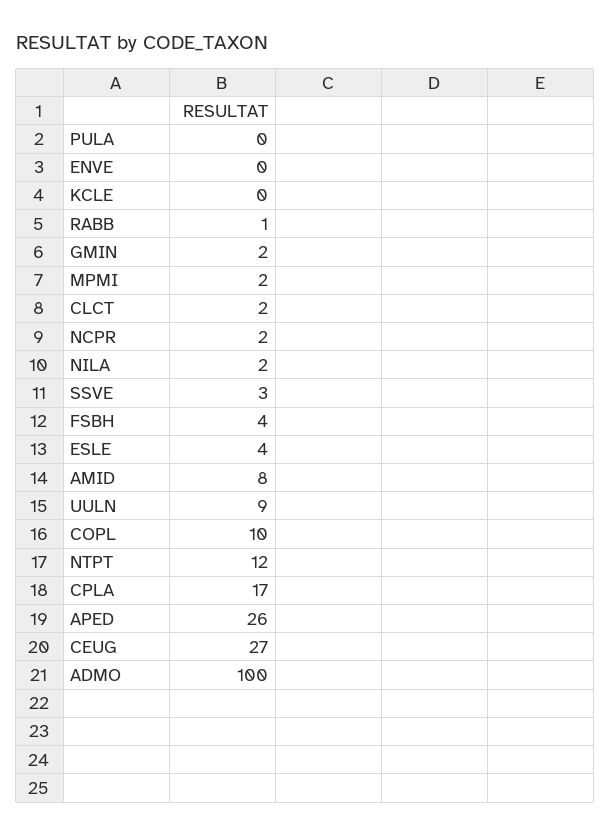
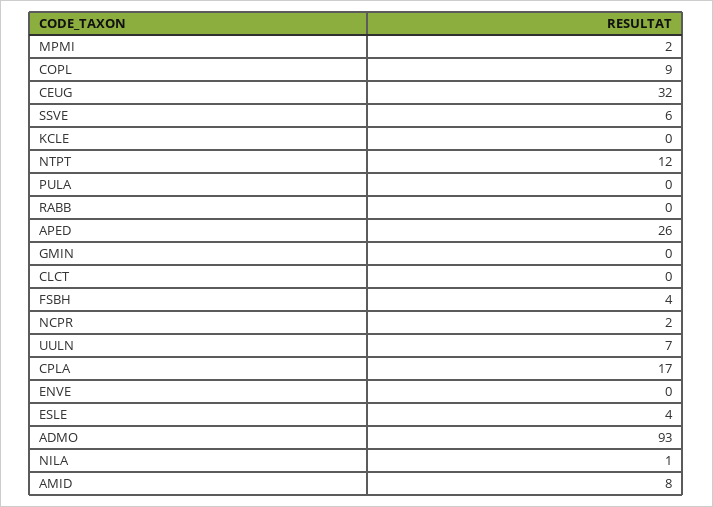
RABB: 1 -> 0
GMIN: 2 -> 0
CLCT: 2 -> 0
NILA: 2 -> 1
SSVE: 3 -> 6
UULN: 9 -> 7
COPL: 10 -> 9
CEUG: 27 -> 32
ADMO: 100 -> 93

